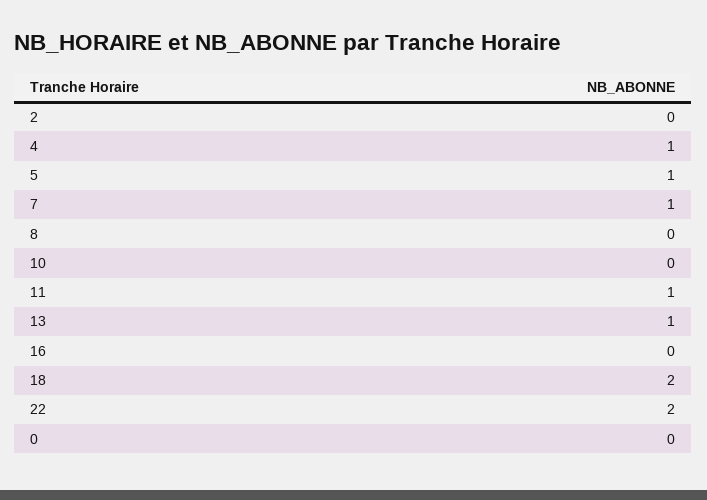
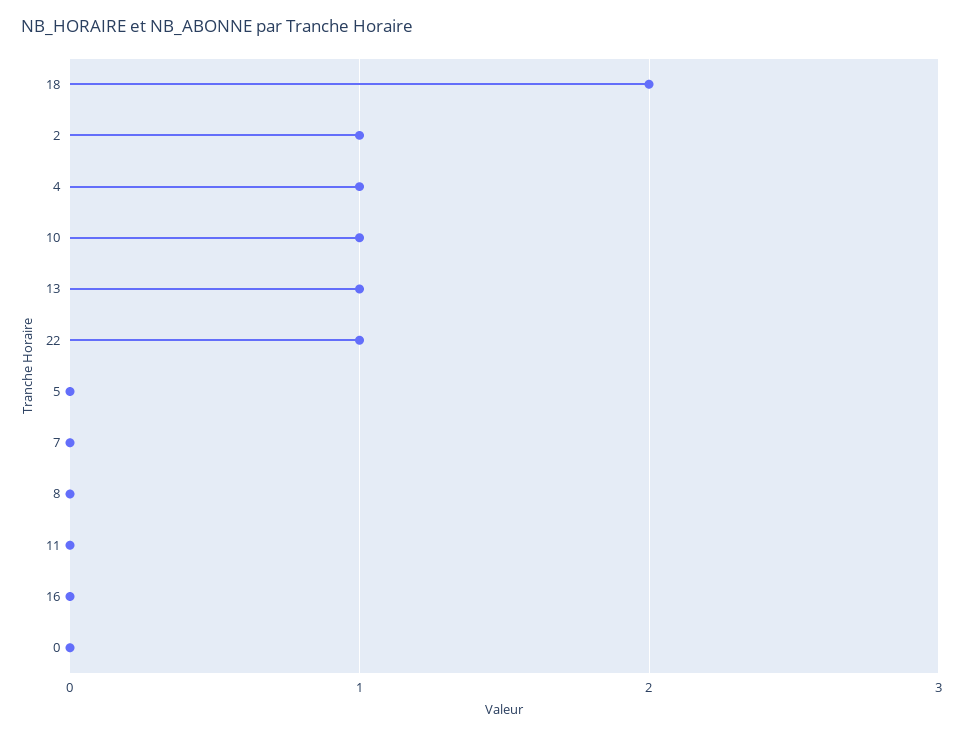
2: 0 -> 1
5: 1 -> 0
7: 1 -> 0
10: 0 -> 1
11: 1 -> 0
22: 2 -> 1

